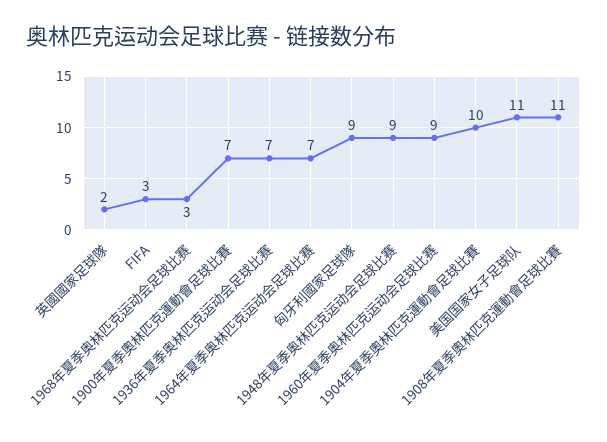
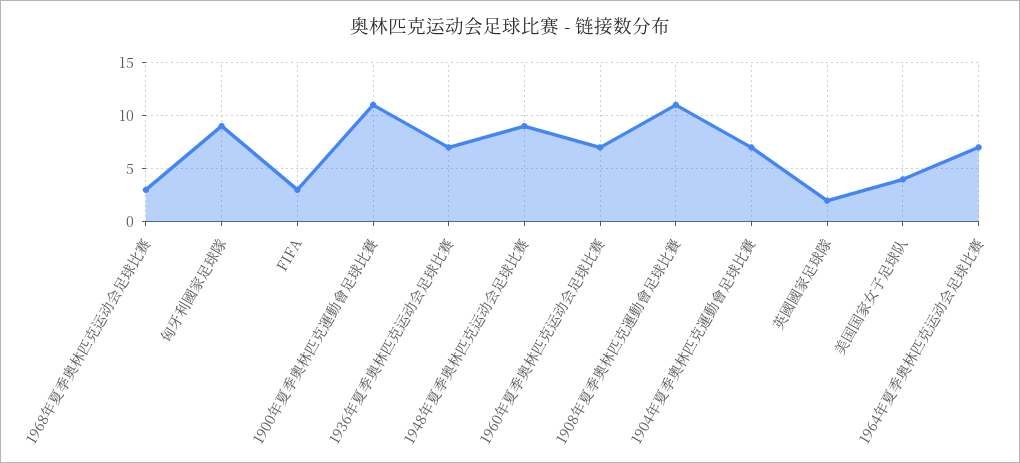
1900年夏季奧林匹克運動會足球比賽: 7 -> 11
1960年夏季奥林匹克运动会足球比赛: 9 -> 7
1904年夏季奧林匹克運動會足球比賽: 10 -> 7
美国国家女子足球队: 11 -> 4

